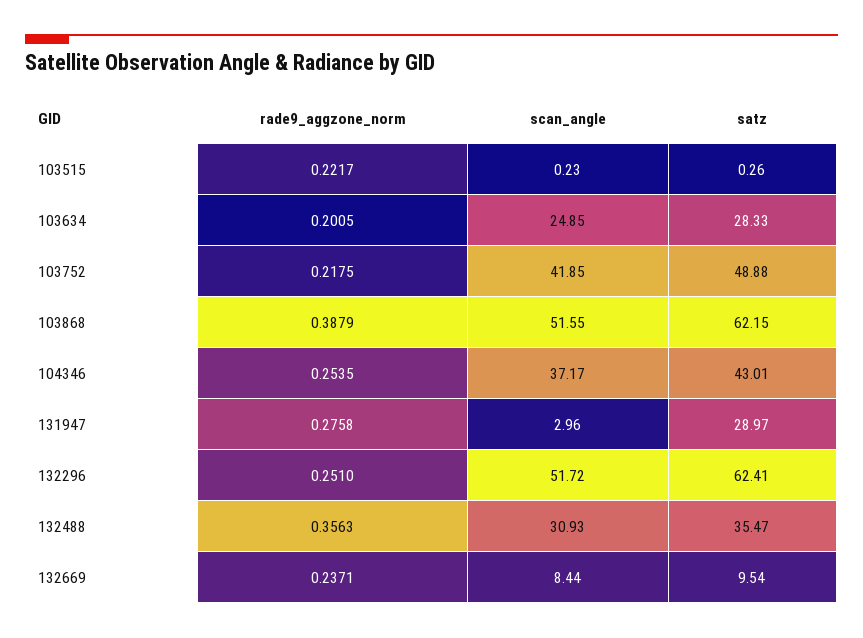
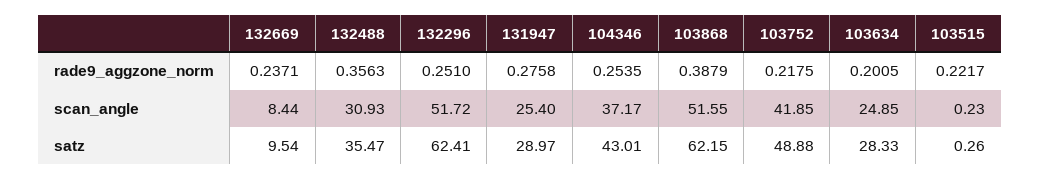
scan_angle, 131947: 2.96 -> 25.4

